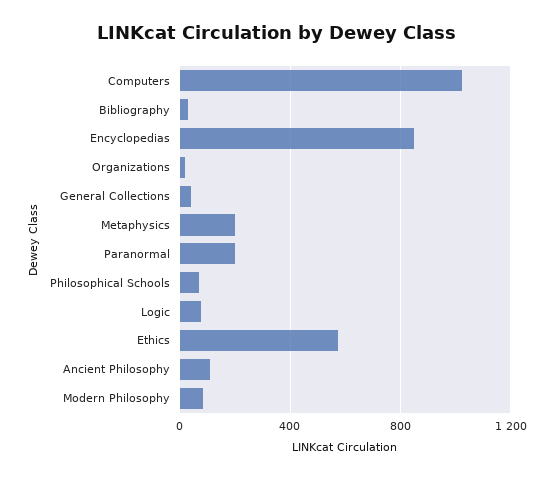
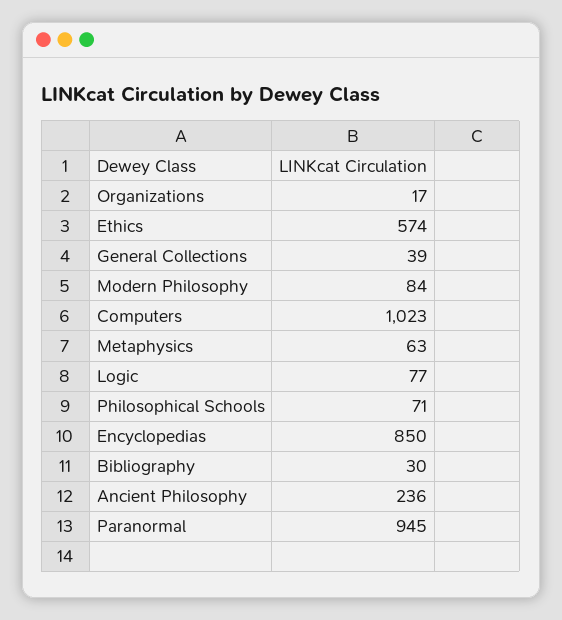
Metaphysics: 200 -> 63
Paranormal: 200 -> 945
Ancient Philosophy: 100 -> 236

